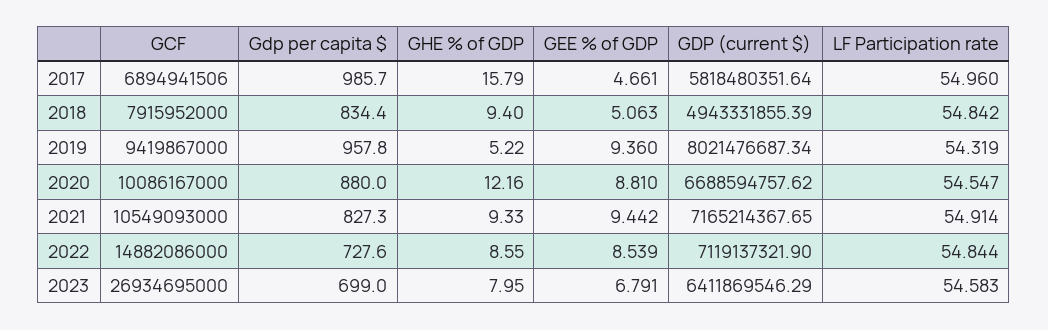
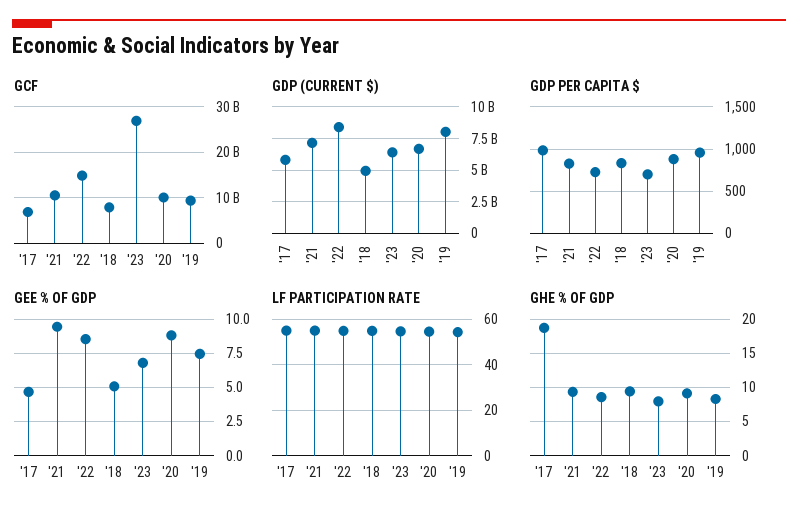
GHE % of GDP, 2017: 15.79 -> 19
GHE % of GDP, 2019: 5.22 -> 8
GEE % of GDP, 2019: 9.36 -> 7.5
GHE % of GDP, 2020: 12.16 -> 9
GDP (current $), 2022: 7119137321.9 -> 8500000000

